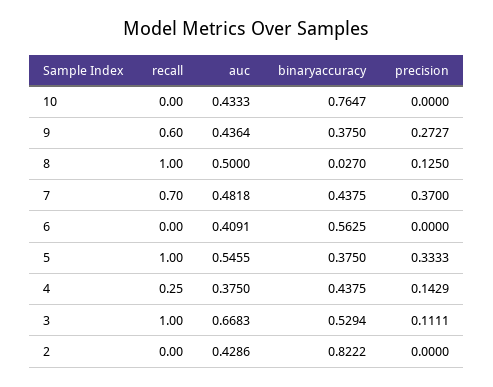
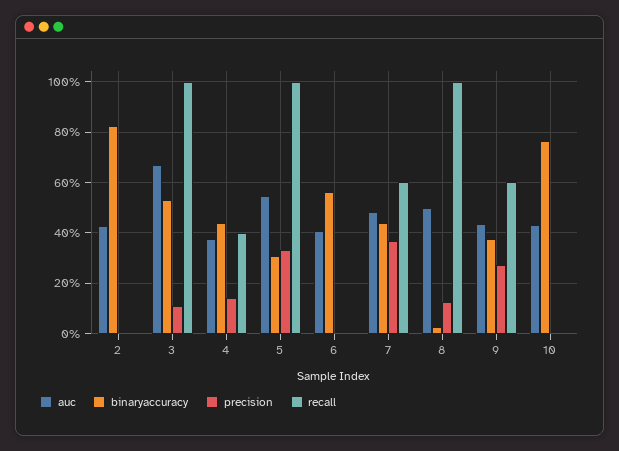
recall, 7: 0.7 -> 0.6
binaryaccuracy, 5: 0.375 -> 0.3
recall, 4: 0.25 -> 0.4

